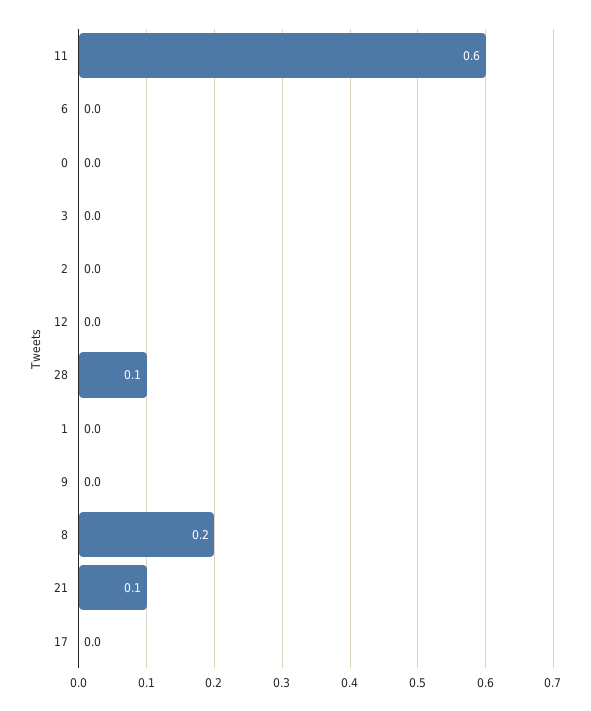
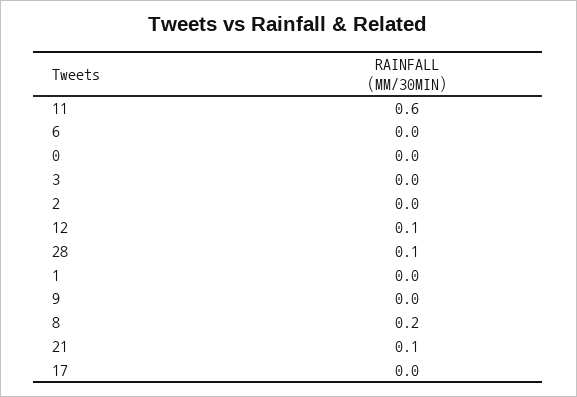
12: 0 -> 0.1

